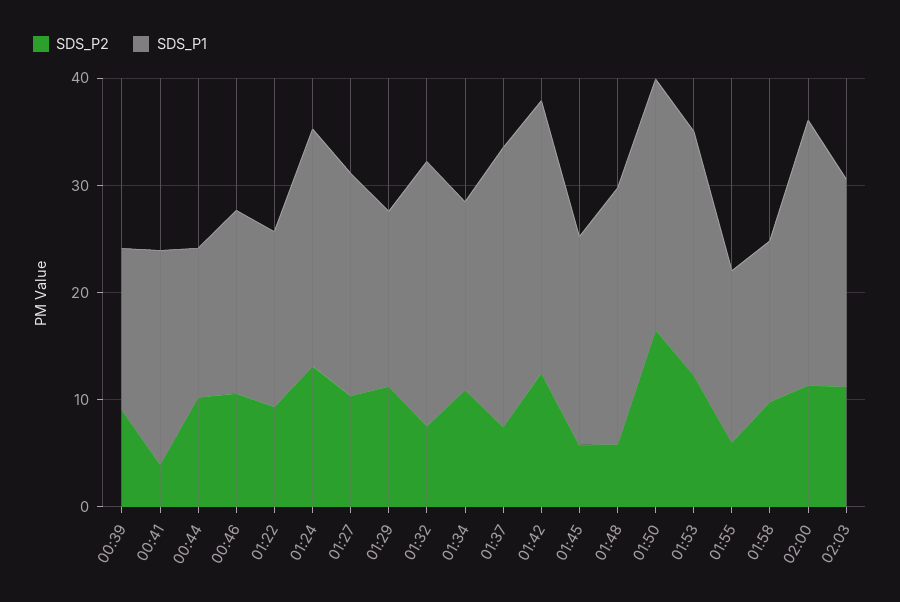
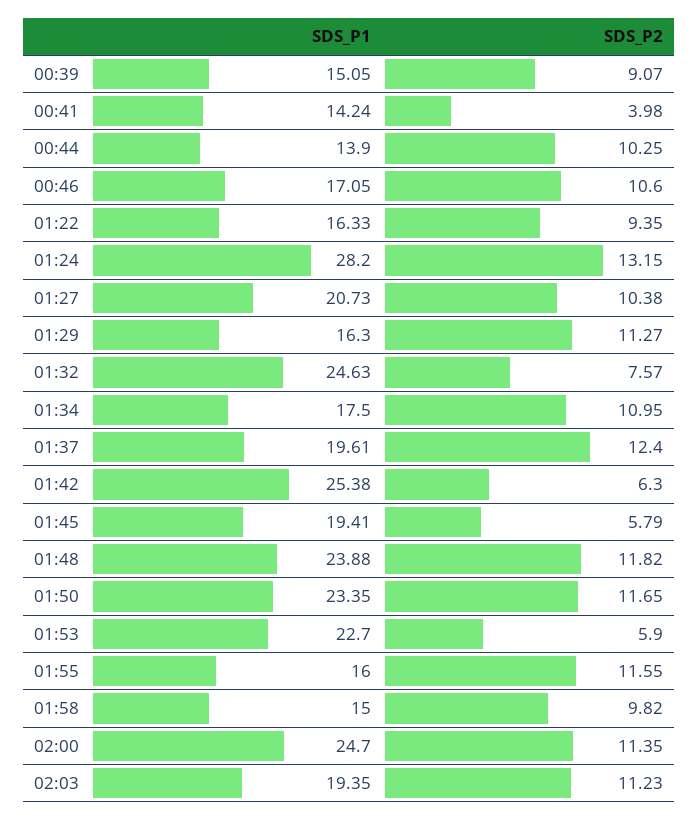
SDS_P1, 00:41: 20 -> 14.24
SDS_P1, 01:24: 22 -> 28.2
SDS_P2, 01:37: 8 -> 12.4
SDS_P1, 01:37: 26 -> 19.61
SDS_P2, 01:42: 12 -> 6.3
SDS_P2, 01:48: 6 -> 11.82
SDS_P2, 01:50: 16 -> 11.65
SDS_P2, 01:53: 12 -> 5.9
SDS_P2, 01:55: 6 -> 11.55

